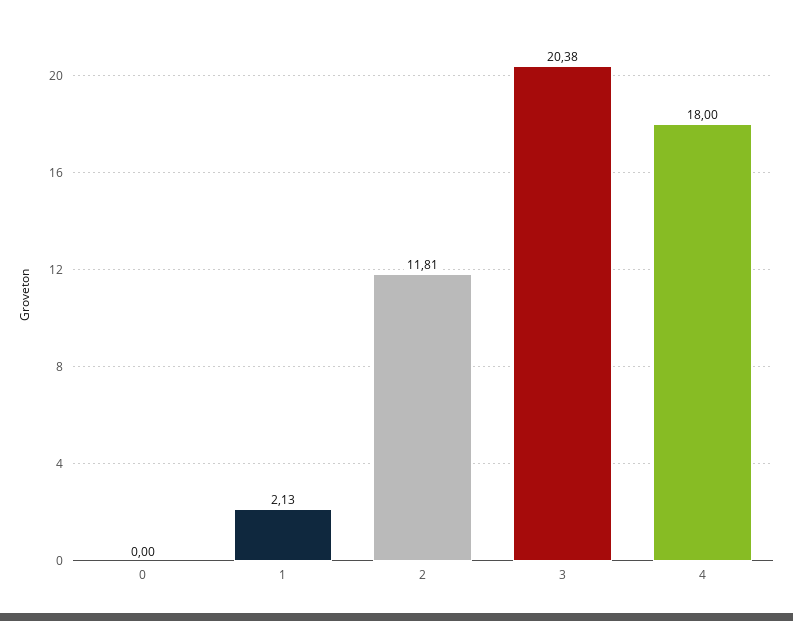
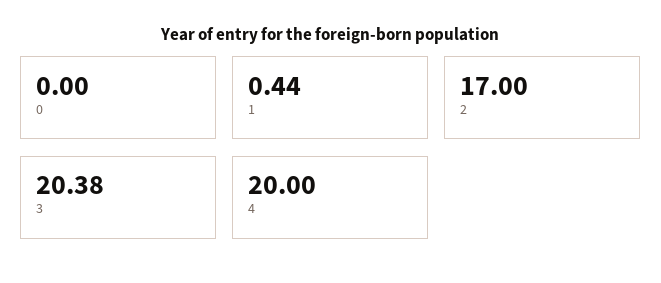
1: 2.13 -> 0.44
2: 11.81 -> 17
4: 18 -> 20

